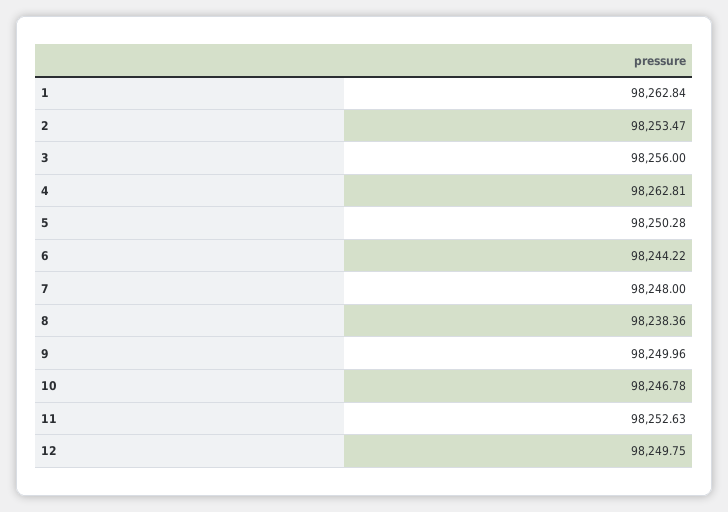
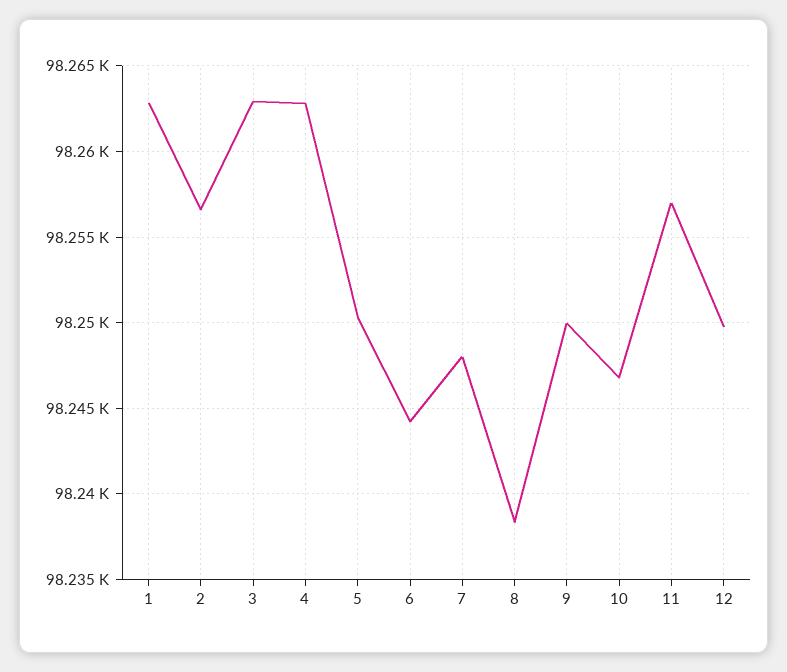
2: 98253.47 -> 98256.5
3: 98256 -> 98263
11: 98252.63 -> 98257

